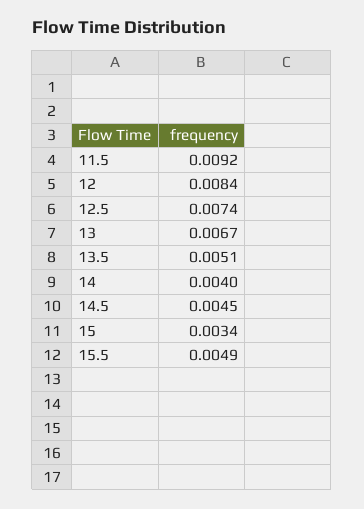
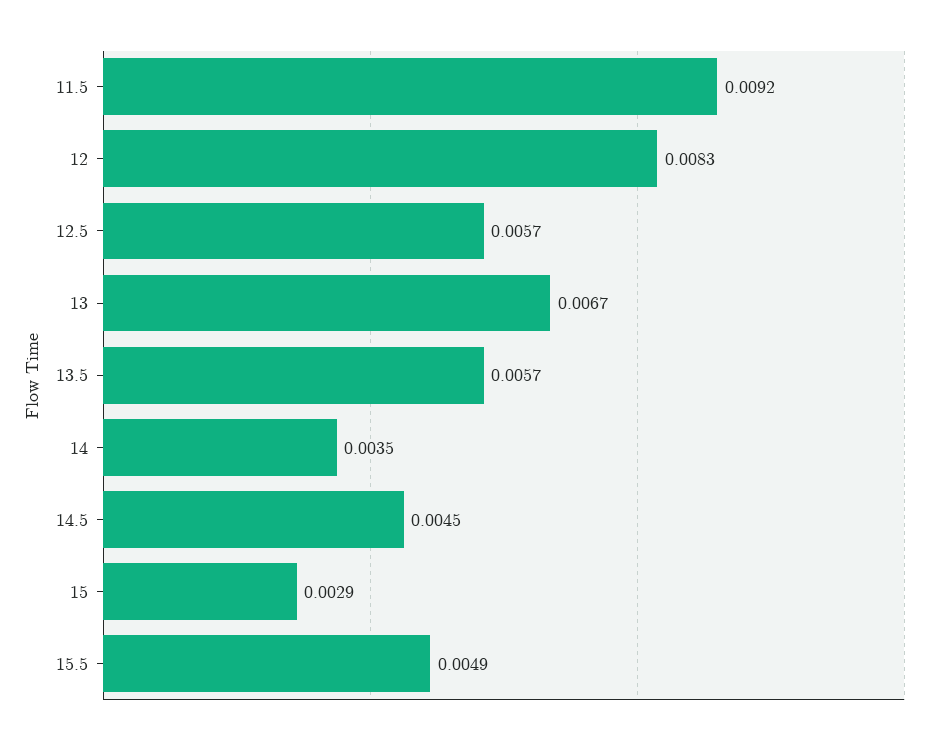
12: 0.0084 -> 0.0083
12.5: 0.0074 -> 0.0057
13.5: 0.0051 -> 0.0057
14: 0.004 -> 0.0035
15: 0.0034 -> 0.0029

